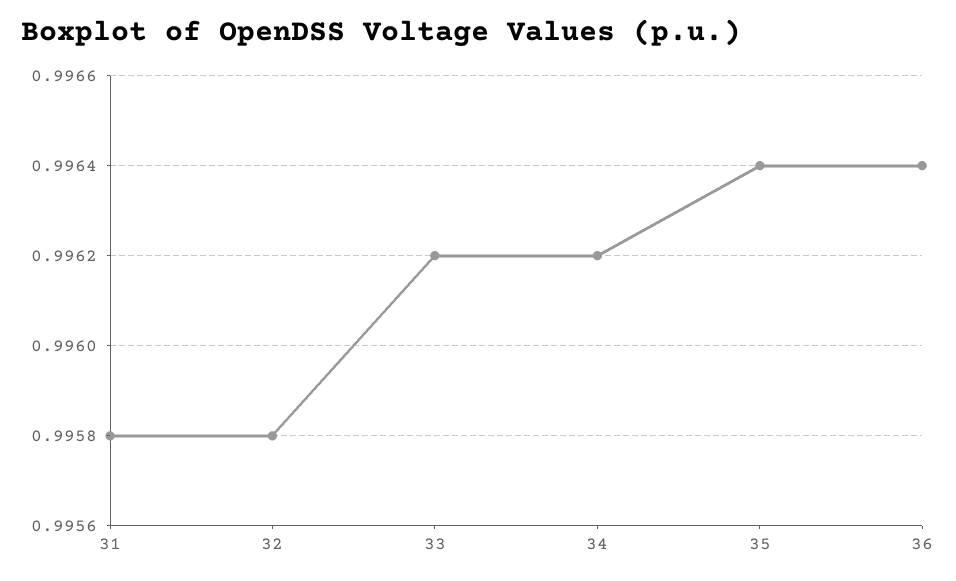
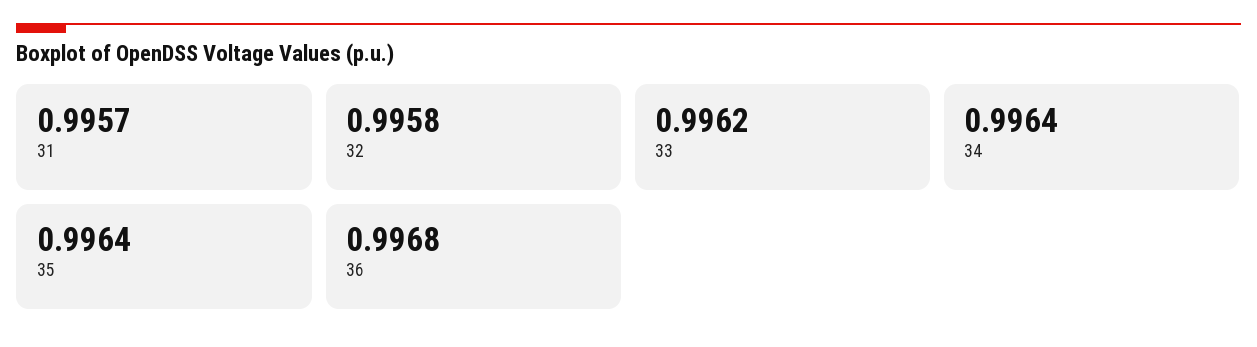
31: 0.9958 -> 0.9957
34: 0.9962 -> 0.9964
36: 0.9964 -> 0.9968

